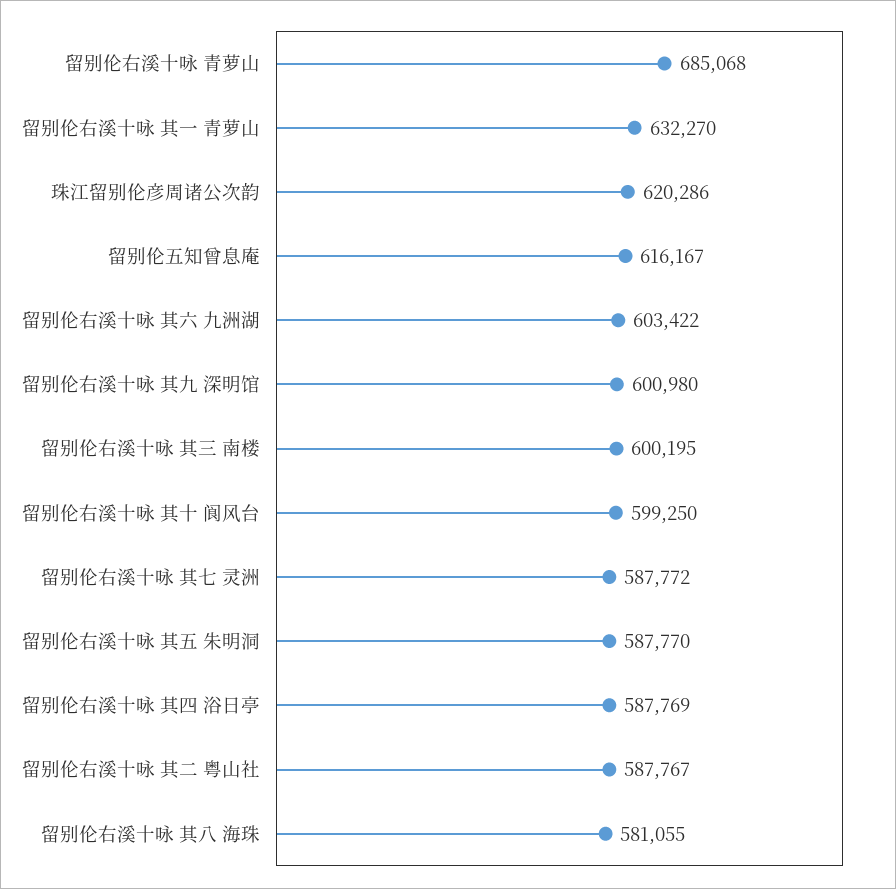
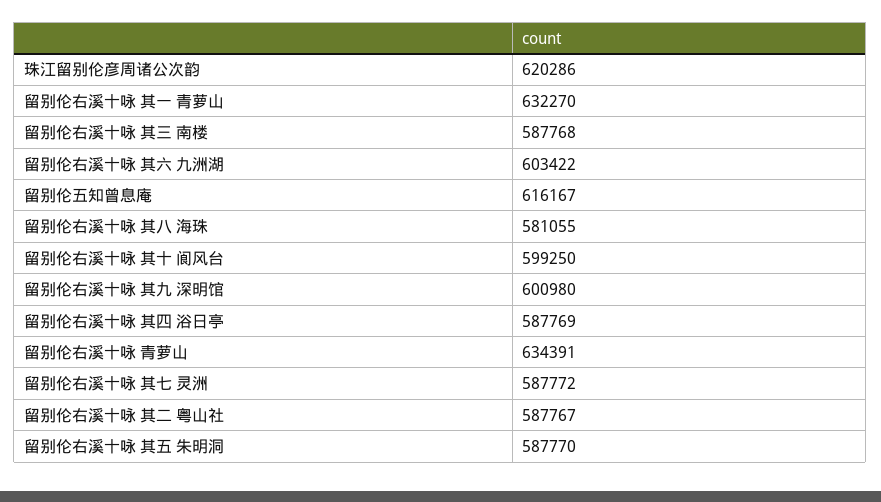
留别伦右溪十咏 青萝山: 685068 -> 634391
留别伦右溪十咏 其三 南楼: 600195 -> 587768

